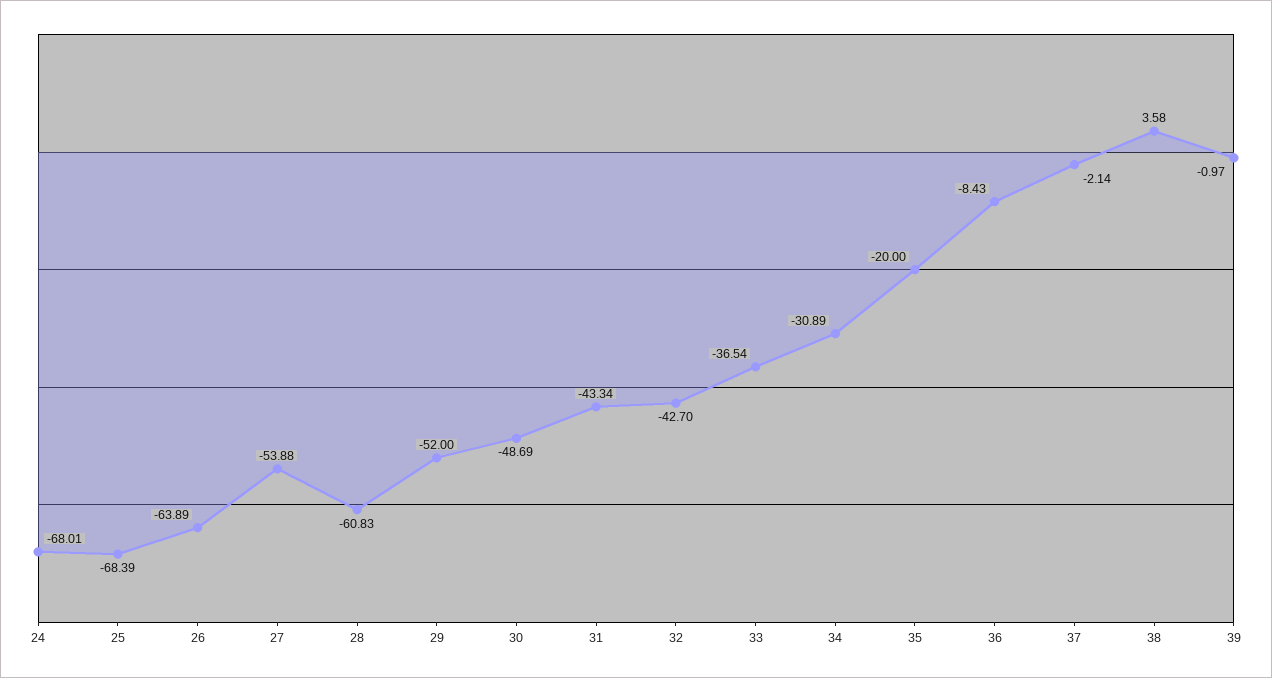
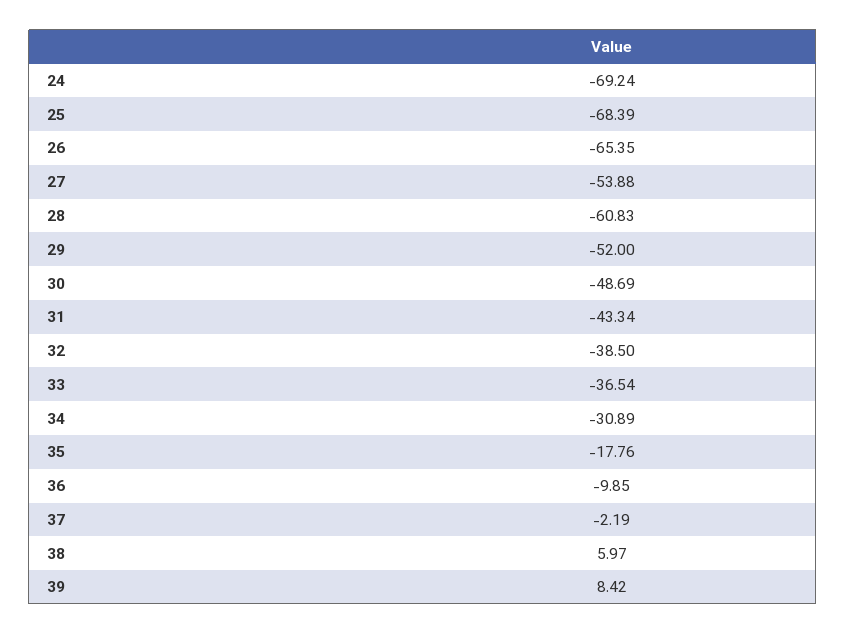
24: -68.01 -> -69.24
26: -63.89 -> -65.35
32: -42.7 -> -38.5
35: -20 -> -17.76
36: -8.43 -> -9.85
37: -2.14 -> -2.19
38: 3.58 -> 5.97
39: -0.97 -> 8.42

